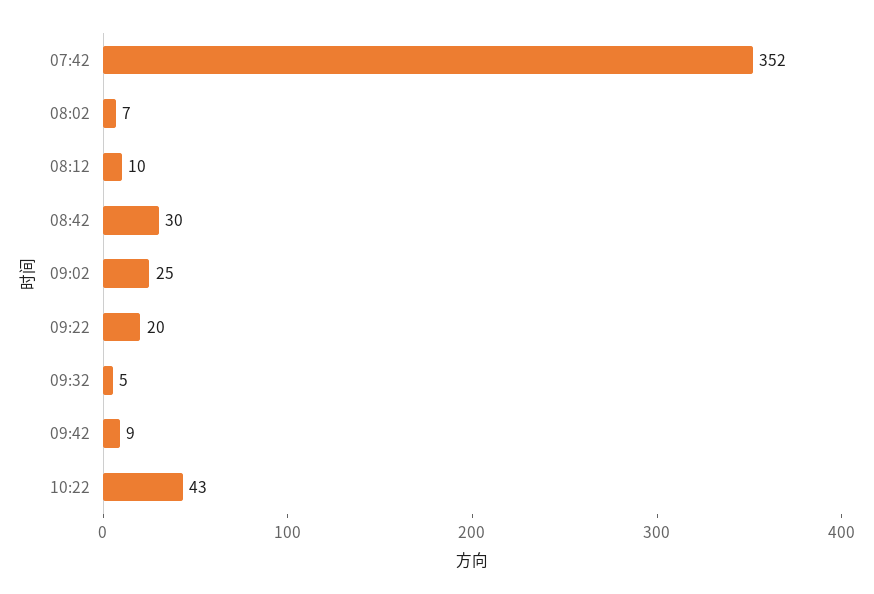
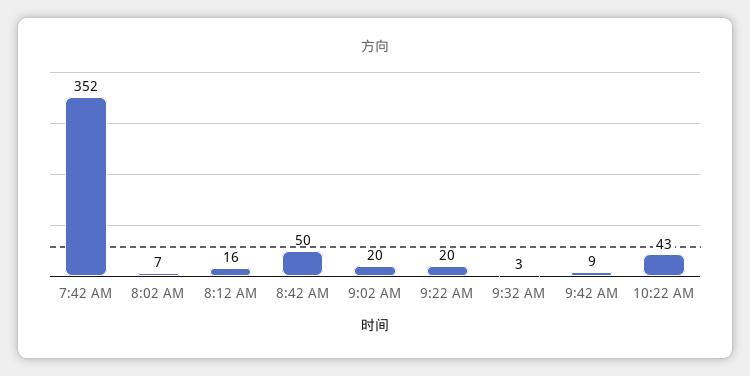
08:12: 10 -> 16
08:42: 30 -> 50
09:02: 25 -> 20
09:32: 5 -> 3

